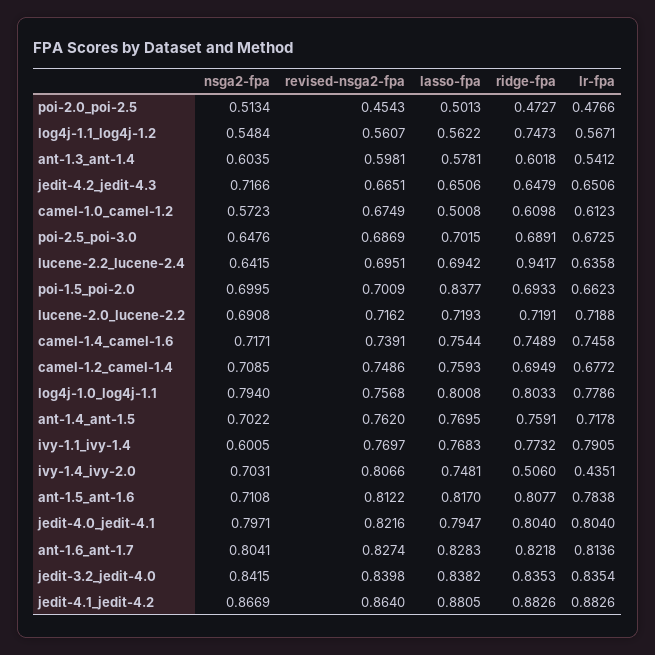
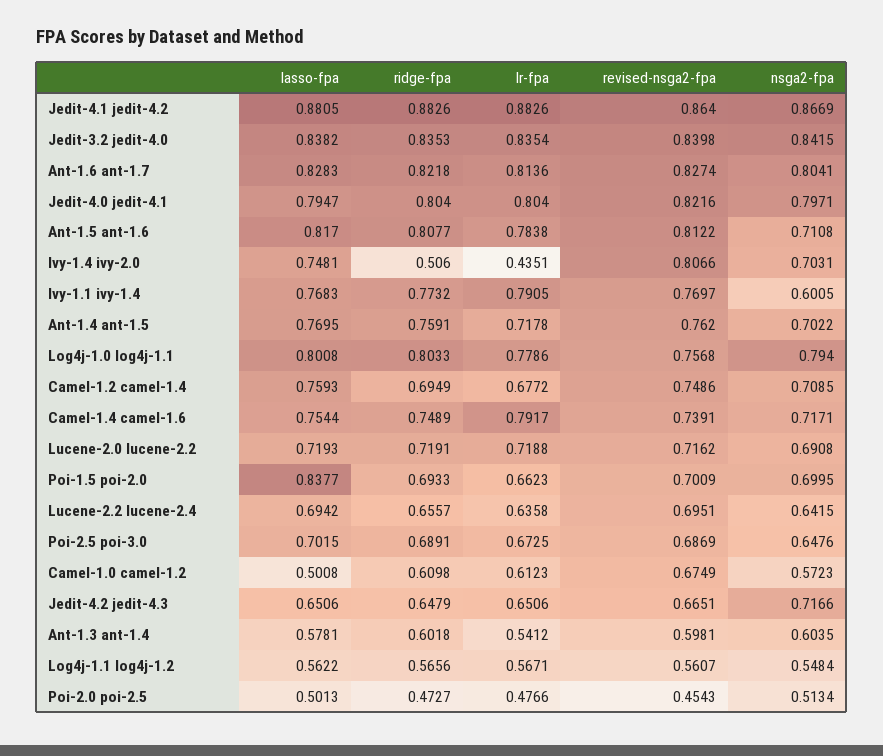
ridge-fpa, log4j-1.1_log4j-1.2: 0.7473 -> 0.5656
ridge-fpa, lucene-2.2_lucene-2.4: 0.9417 -> 0.6557
lr-fpa, camel-1.4_camel-1.6: 0.7458 -> 0.7917

